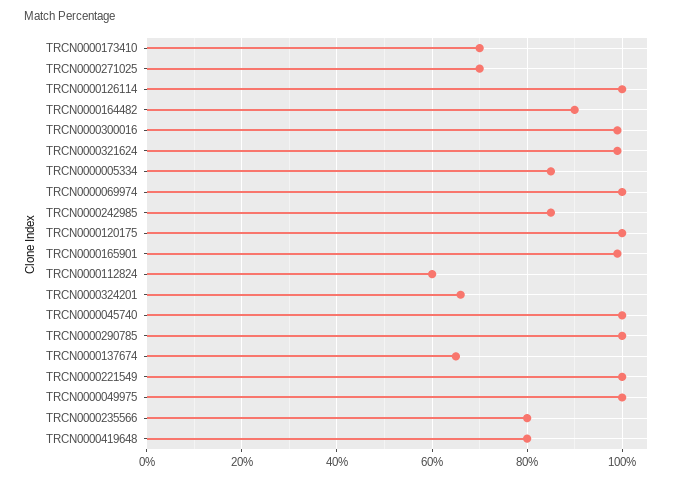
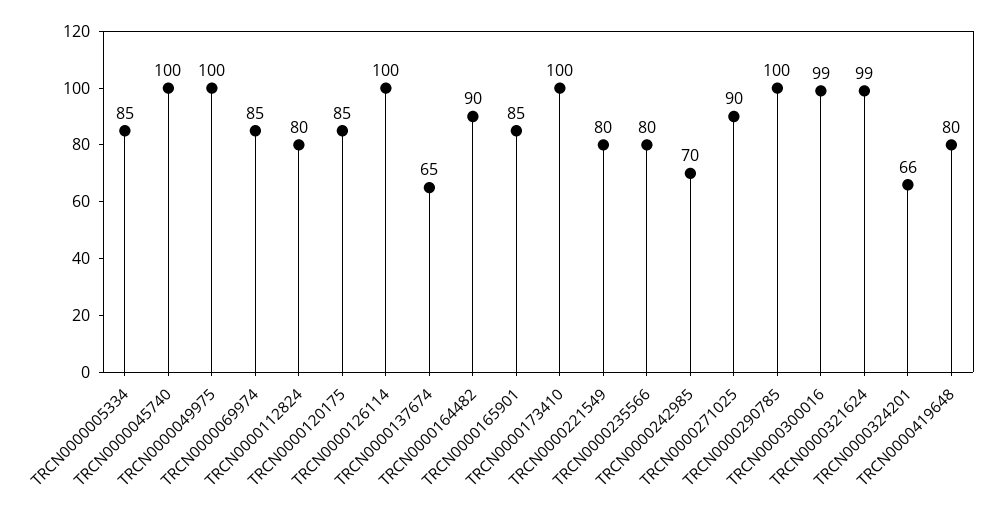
TRCN0000173410: 70 -> 100
TRCN0000271025: 70 -> 90
TRCN0000069974: 100 -> 85
TRCN0000242985: 85 -> 70
TRCN0000120175: 100 -> 85
TRCN0000165901: 100 -> 85
TRCN0000112824: 60 -> 80
TRCN0000221549: 100 -> 80

